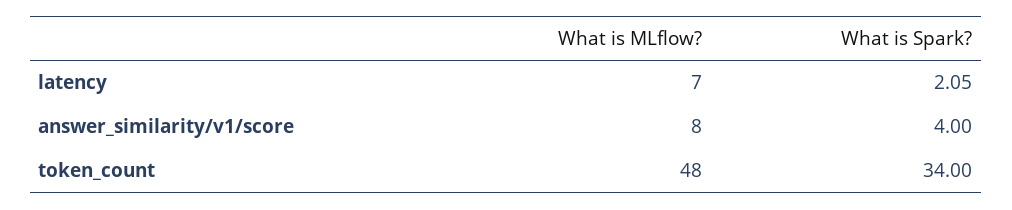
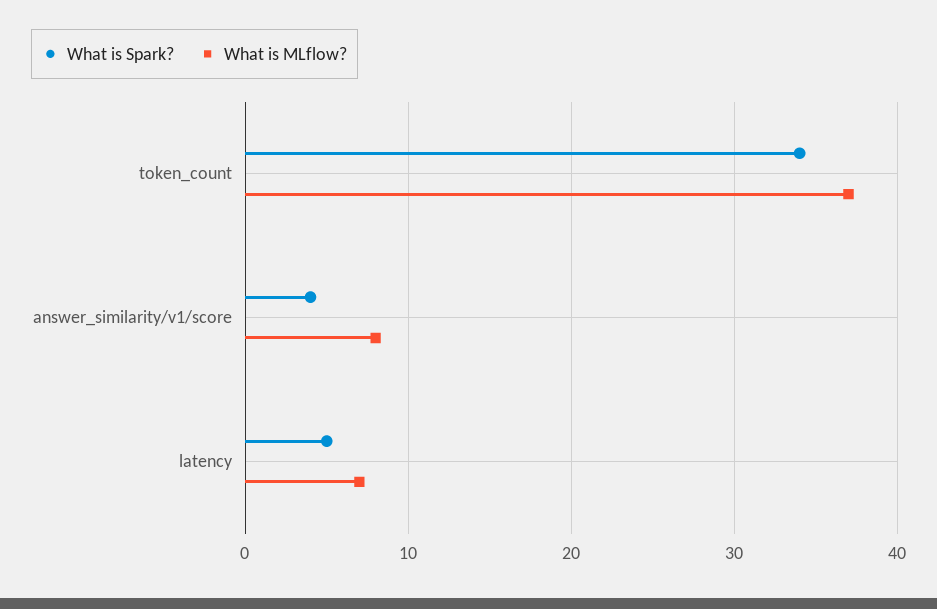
What is Spark?, latency: 2.05 -> 5
What is MLflow?, token_count: 48 -> 37

